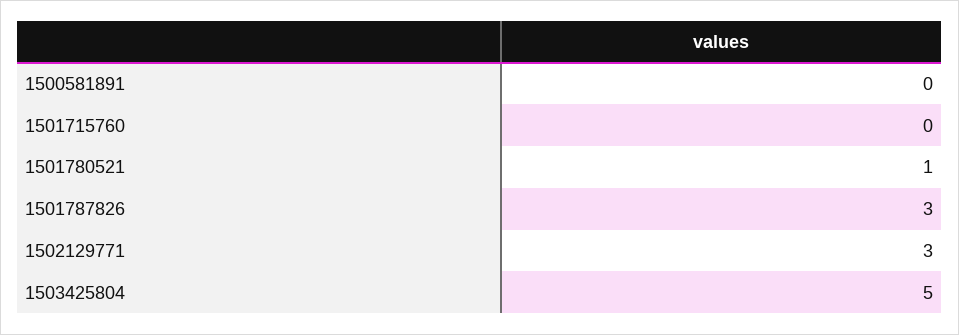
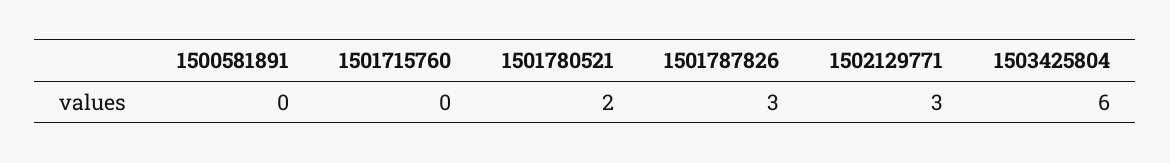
1501780521: 1 -> 2
1503425804: 5 -> 6

